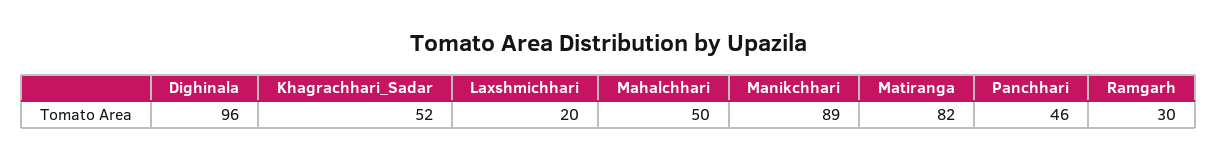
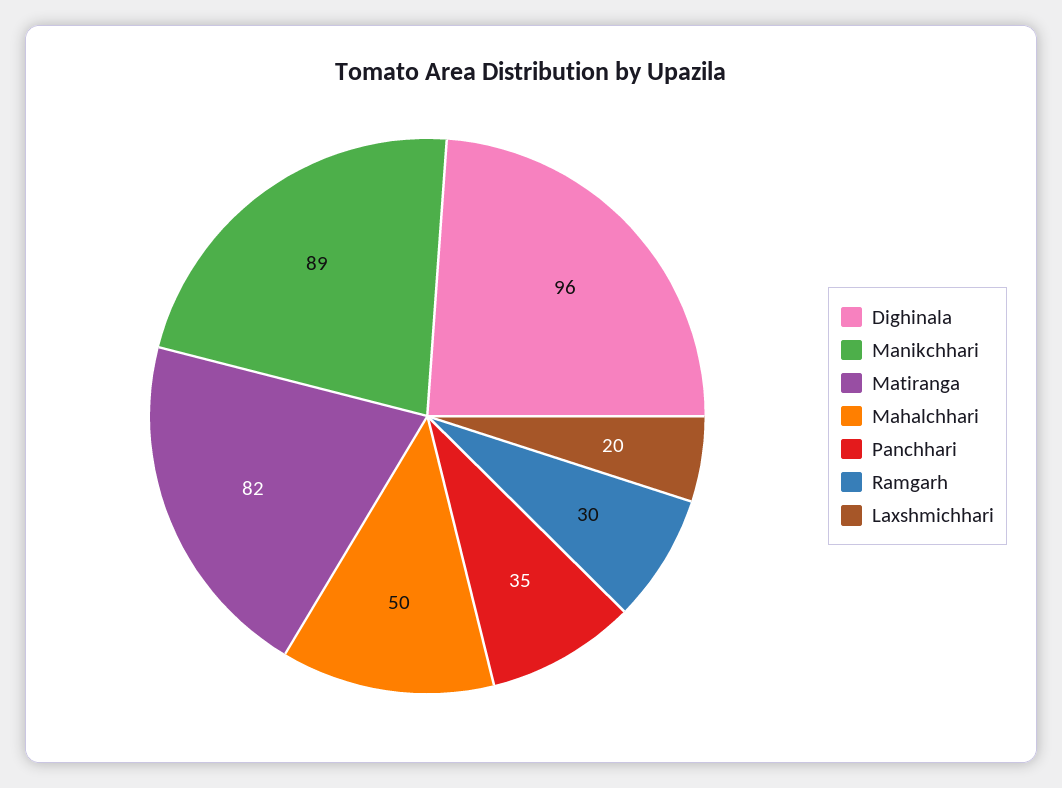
Khagrachhari_Sadar: 52 -> none
Panchhari: 46 -> 35

